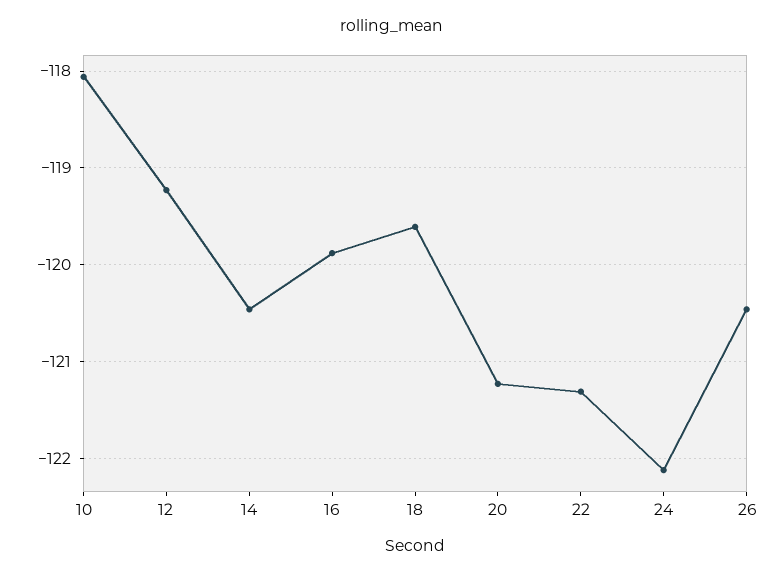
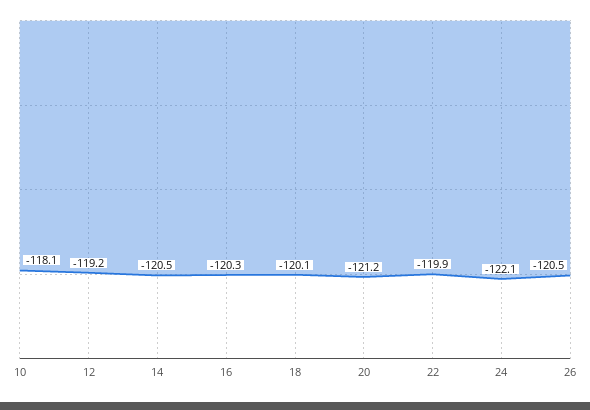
16: -119.9 -> -120.3
18: -119.6 -> -120.1
22: -121.3 -> -119.9

